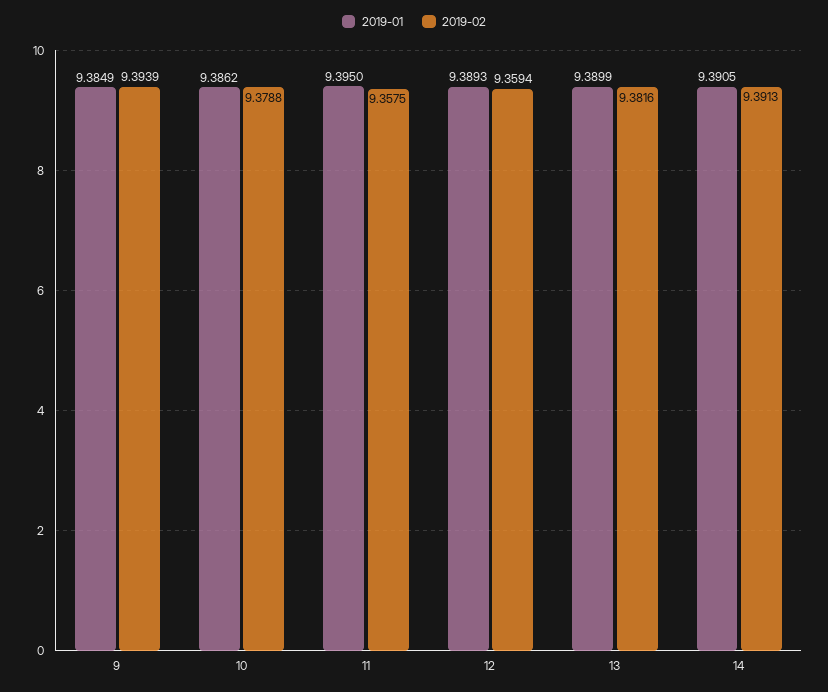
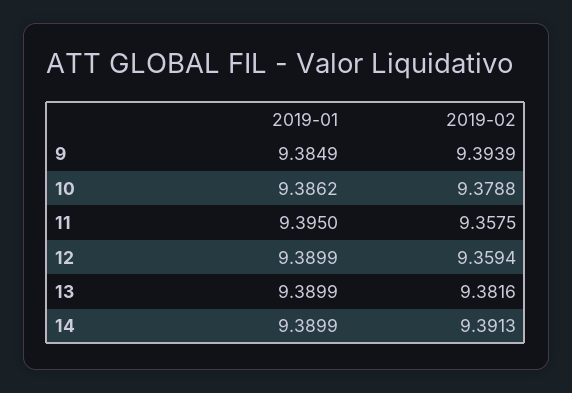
2019-01, 12: 9.3893 -> 9.3899
2019-01, 14: 9.3905 -> 9.3899

